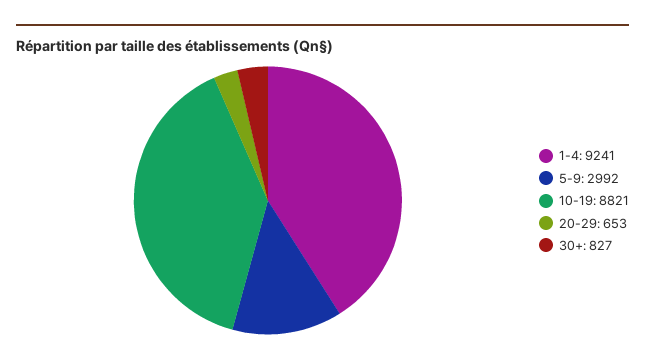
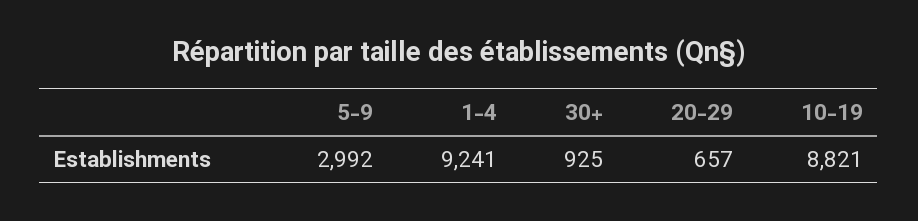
20-29: 653 -> 657
30+: 827 -> 925

